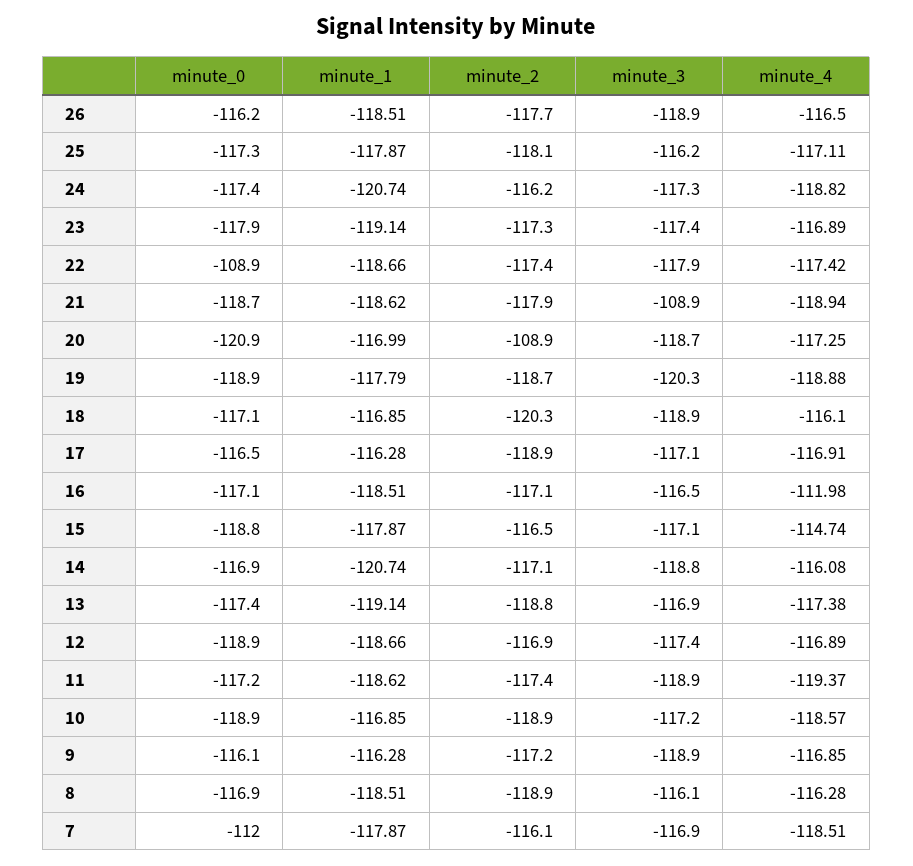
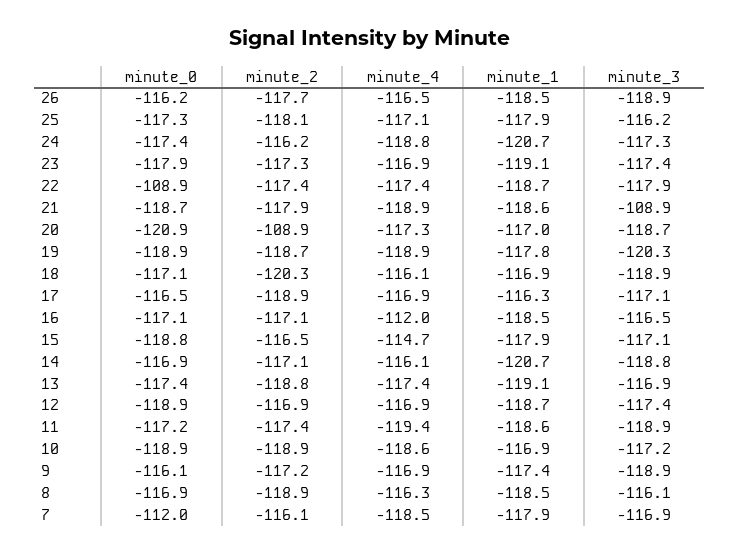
minute_1, 9: -116.28 -> -117.4

